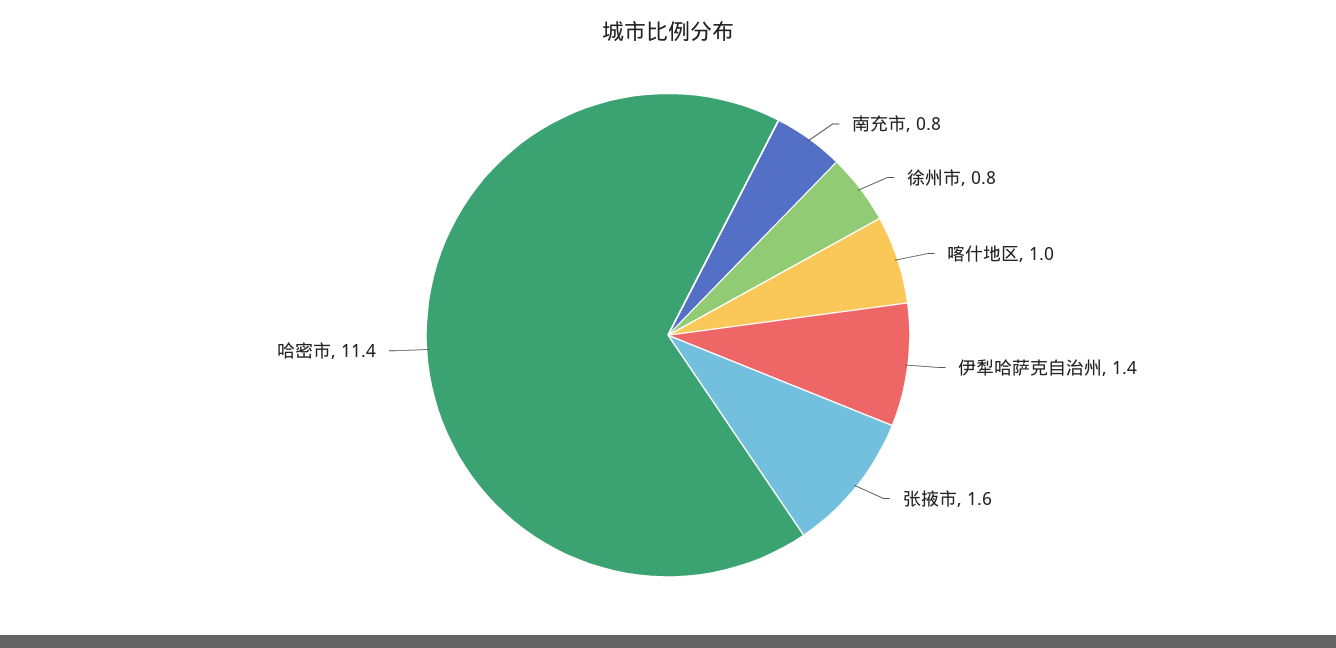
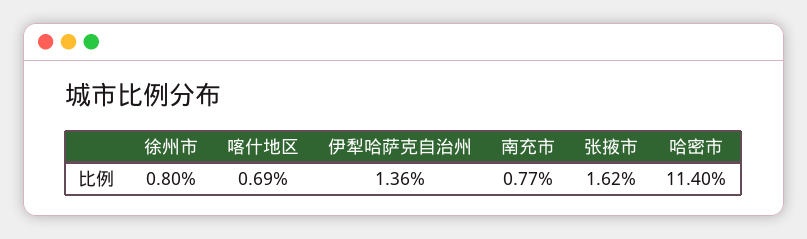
喀什地区: 1 -> 0.69

